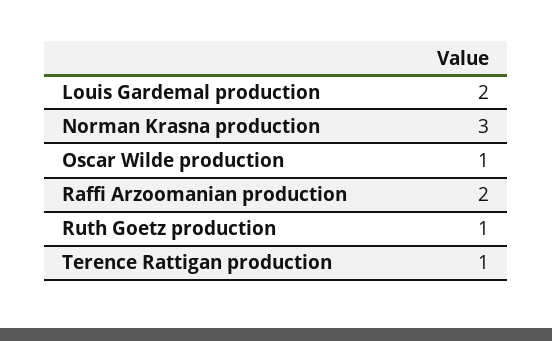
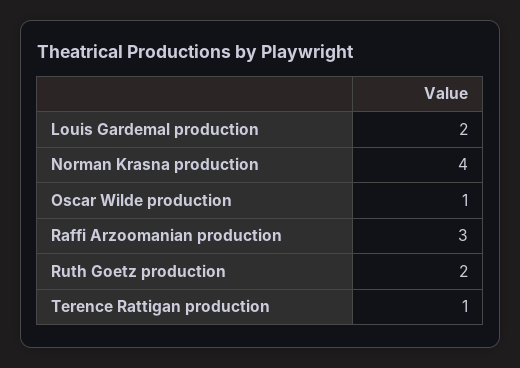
Norman Krasna production: 3 -> 4
Raffi Arzoomanian production: 2 -> 3
Ruth Goetz production: 1 -> 2

